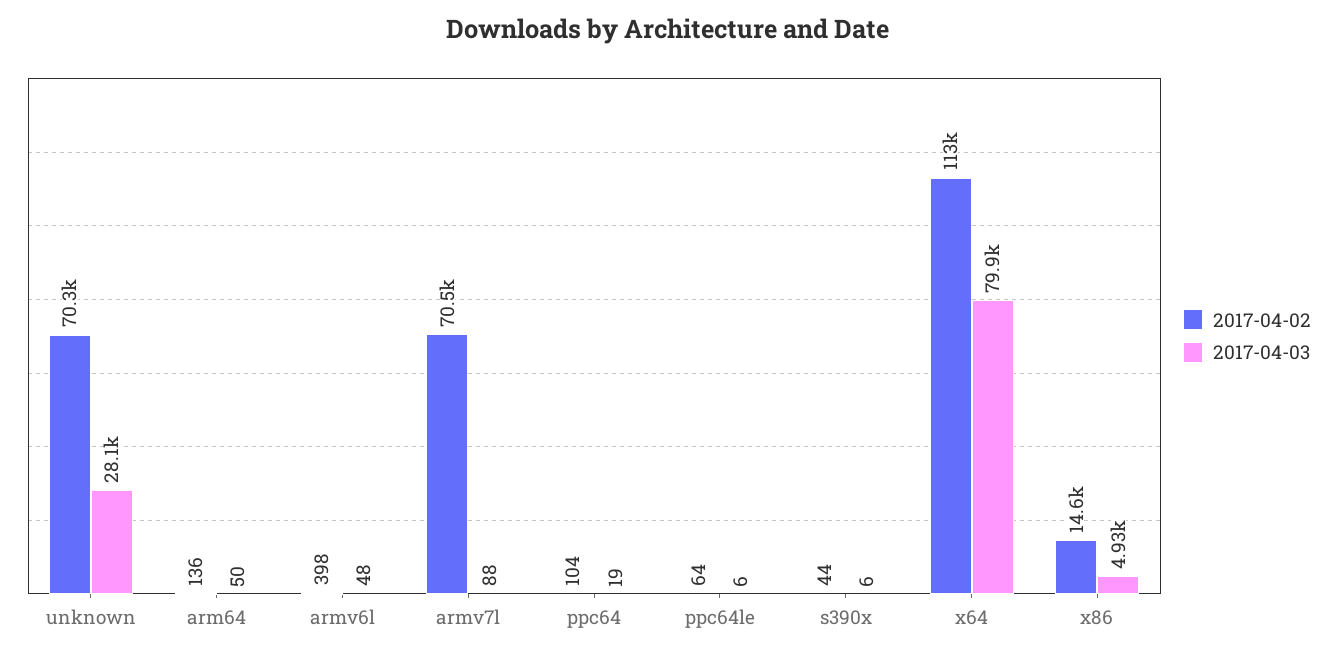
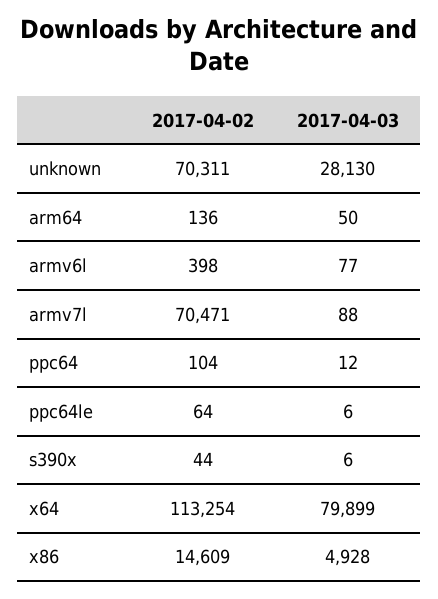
2017-04-03, armv6l: 48 -> 77
2017-04-03, ppc64: 19 -> 12

